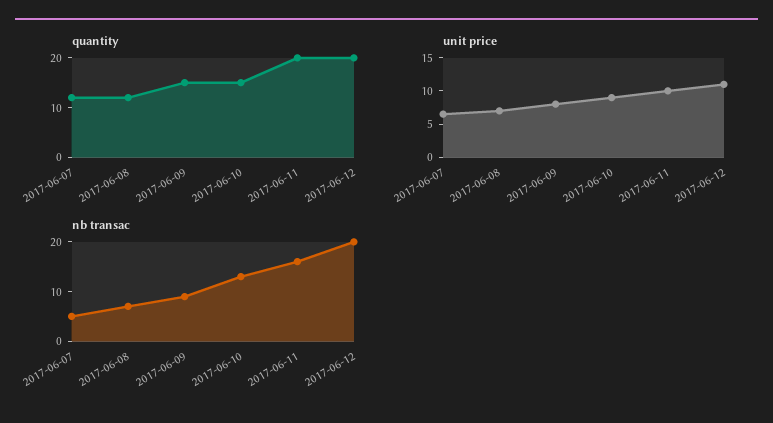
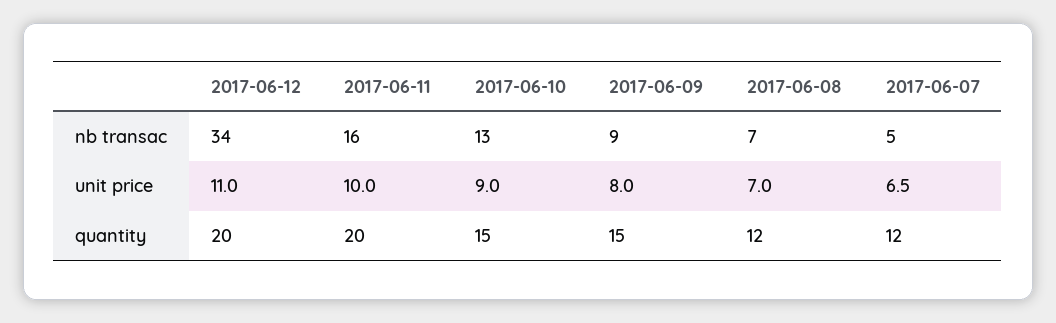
nb transac, 2017-06-12: 20 -> 34

